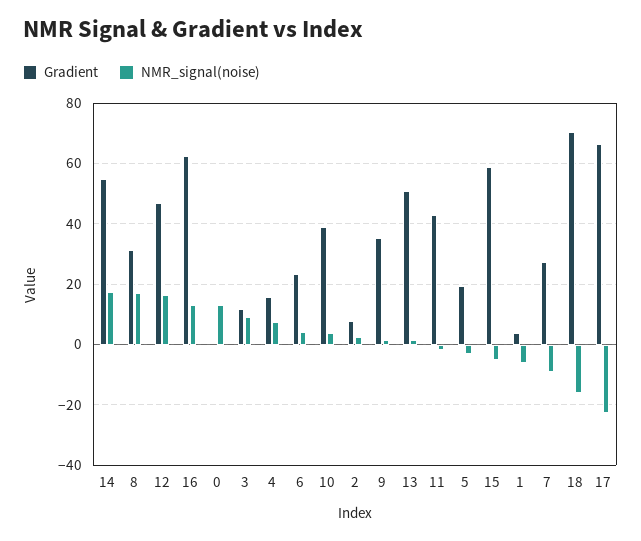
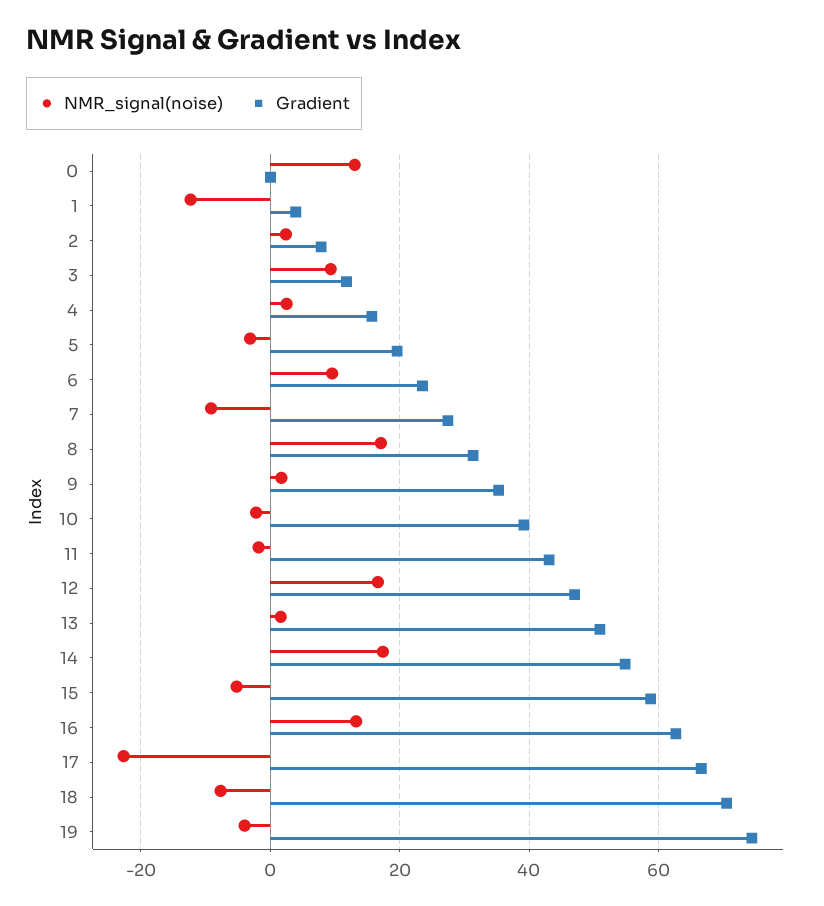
NMR_signal(noise), 4: 8 -> 2
NMR_signal(noise), 6: 4 -> 10
NMR_signal(noise), 10: 4 -> -2
NMR_signal(noise), 1: -6 -> -12
NMR_signal(noise), 18: -16 -> -8
NMR_signal(noise), 19: none -> -4
Gradient, 19: none -> 74

